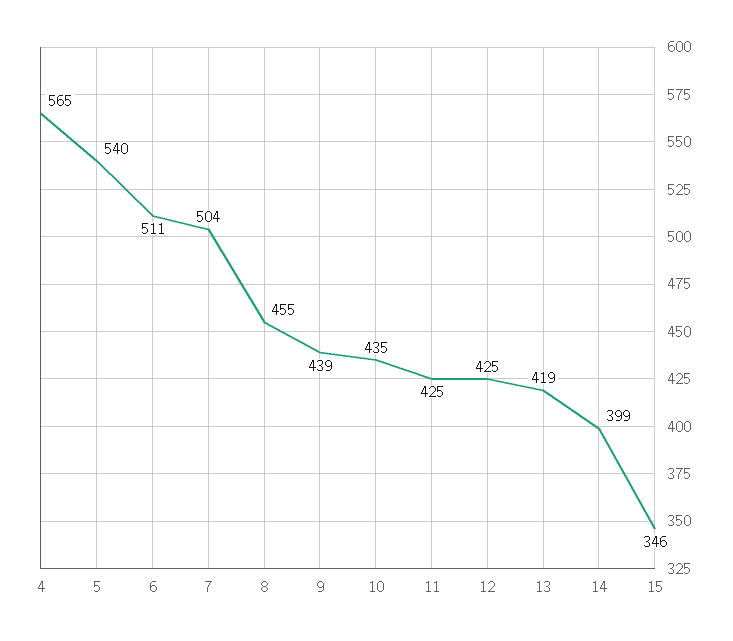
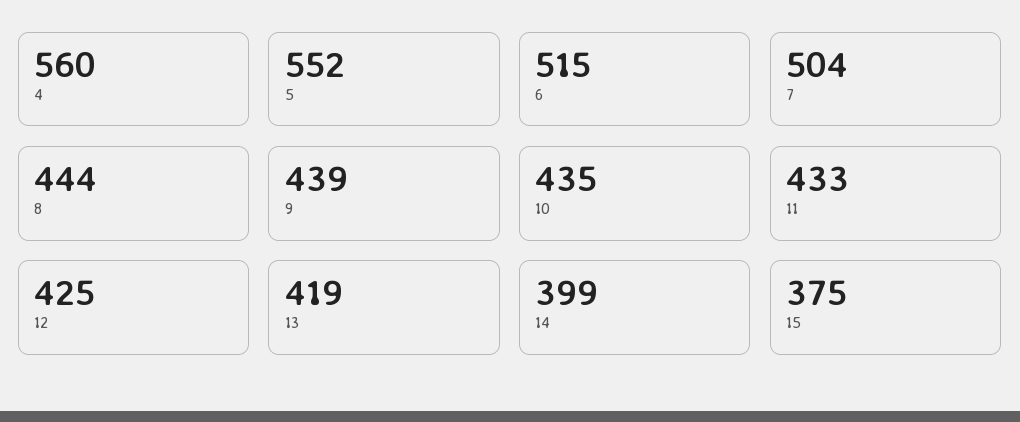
4: 565 -> 560
5: 540 -> 552
6: 511 -> 515
8: 455 -> 444
11: 425 -> 433
15: 346 -> 375

